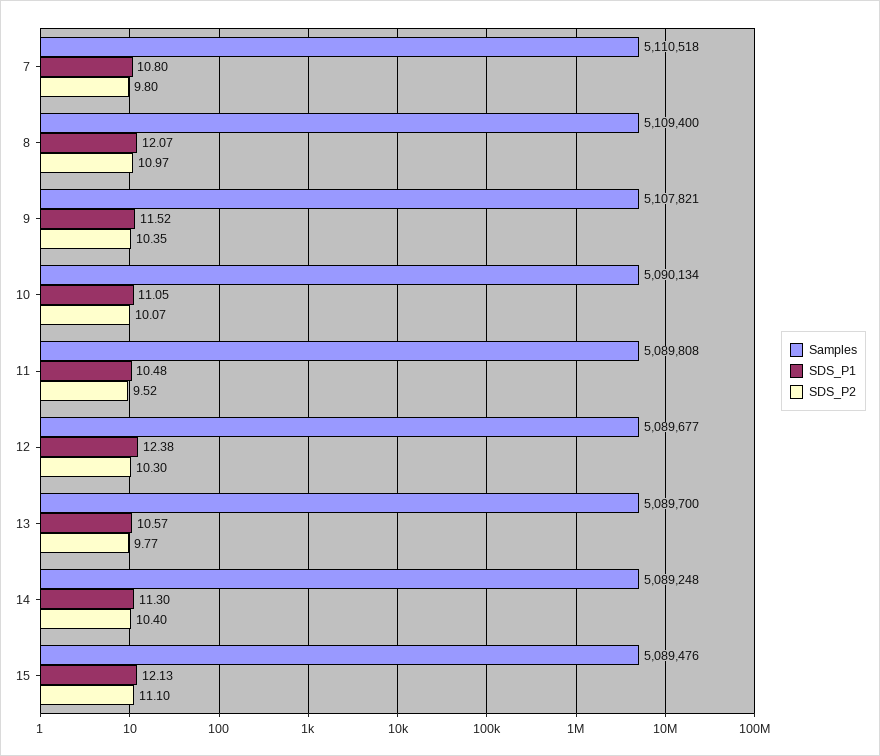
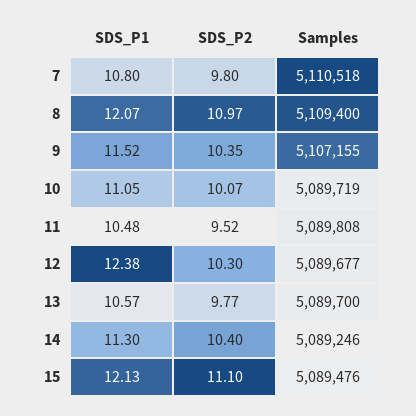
Samples, 9: 5107821 -> 5107155
Samples, 10: 5090134 -> 5089719
Samples, 14: 5089248 -> 5089246

